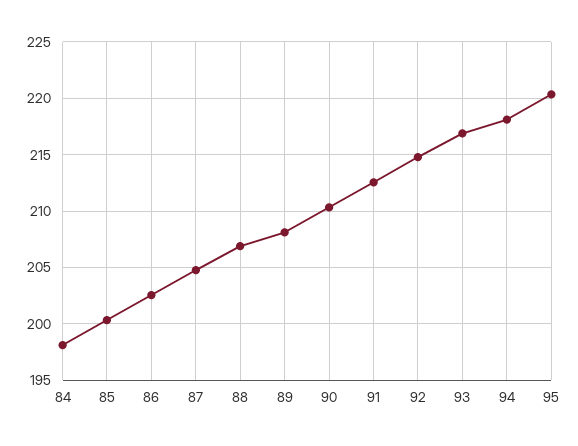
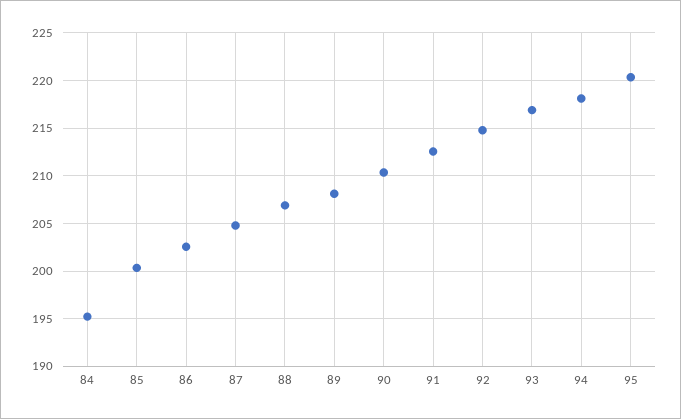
84: 198 -> 195

